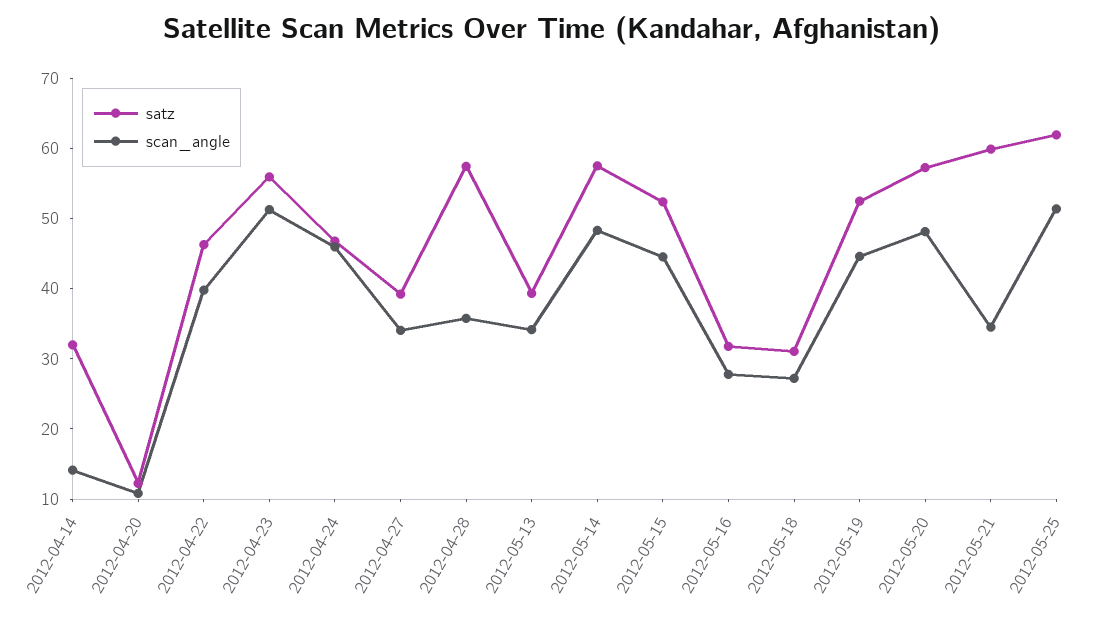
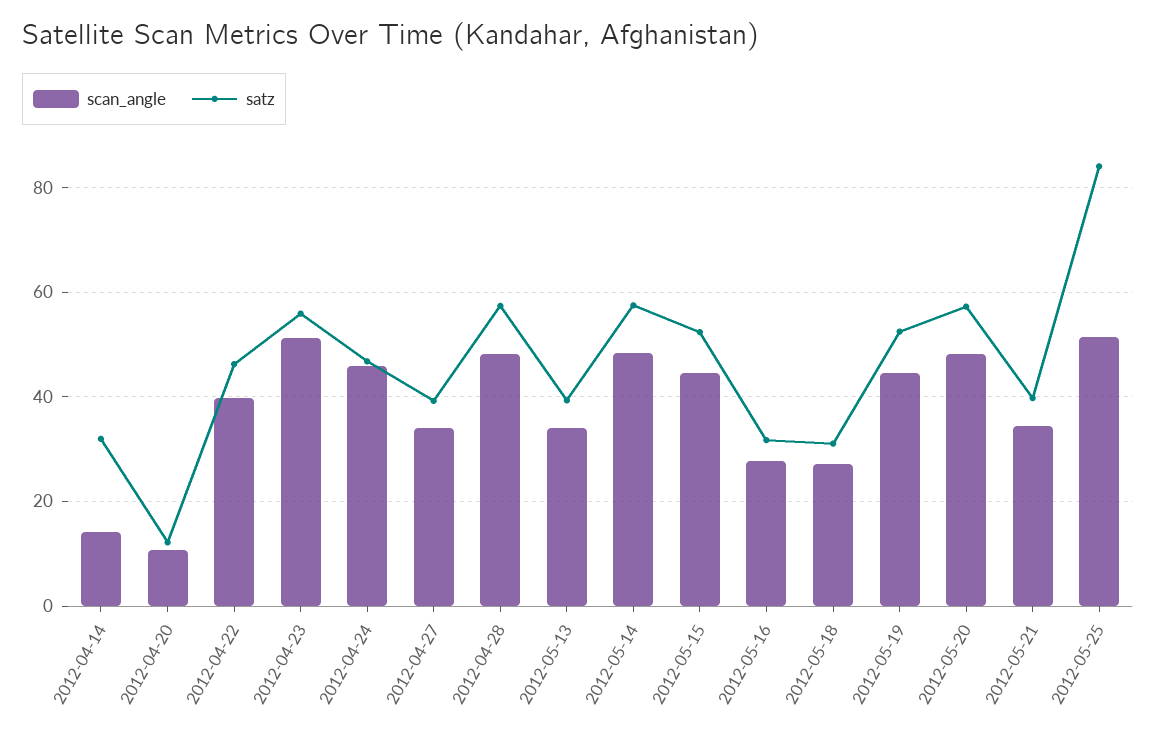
scan_angle, 2012-04-28: 36 -> 48
satz, 2012-05-21: 60 -> 40
satz, 2012-05-25: 62 -> 84

